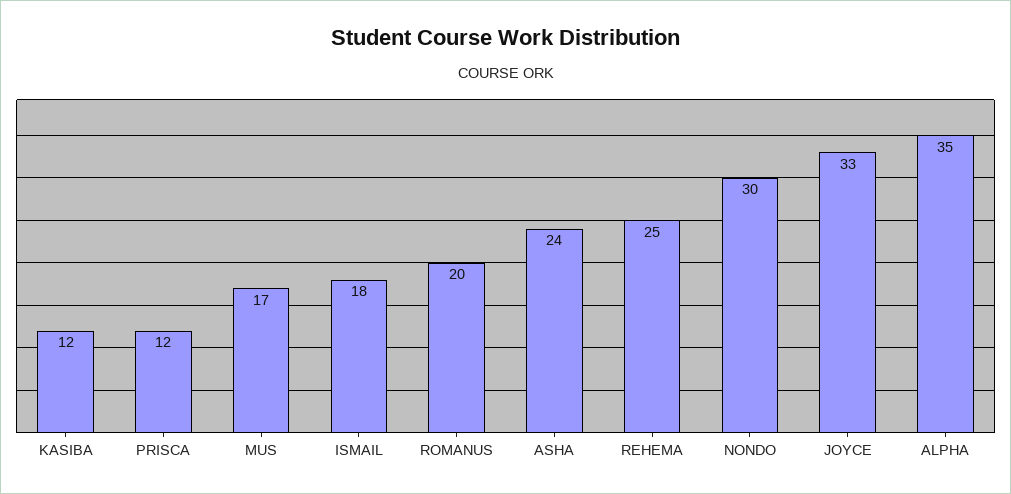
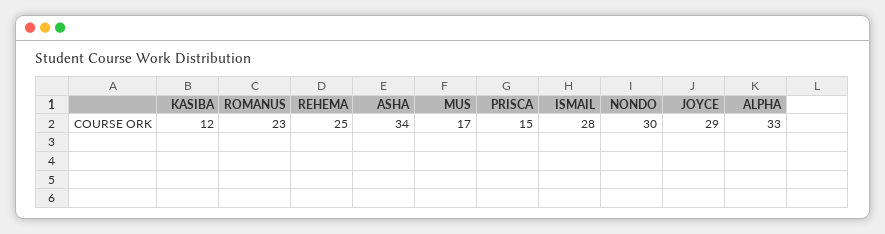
PRISCA: 12 -> 15
ISMAIL: 18 -> 28
ROMANUS: 20 -> 23
ASHA: 24 -> 34
JOYCE: 33 -> 29
ALPHA: 35 -> 33

